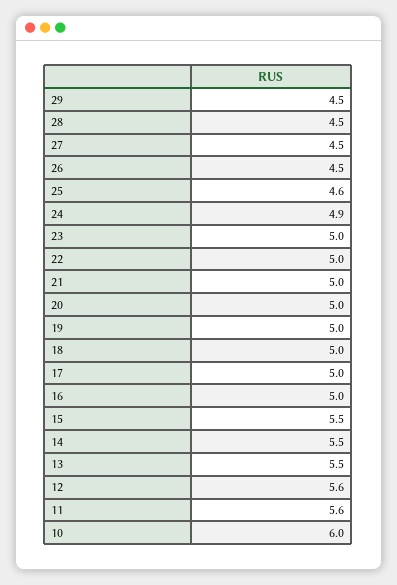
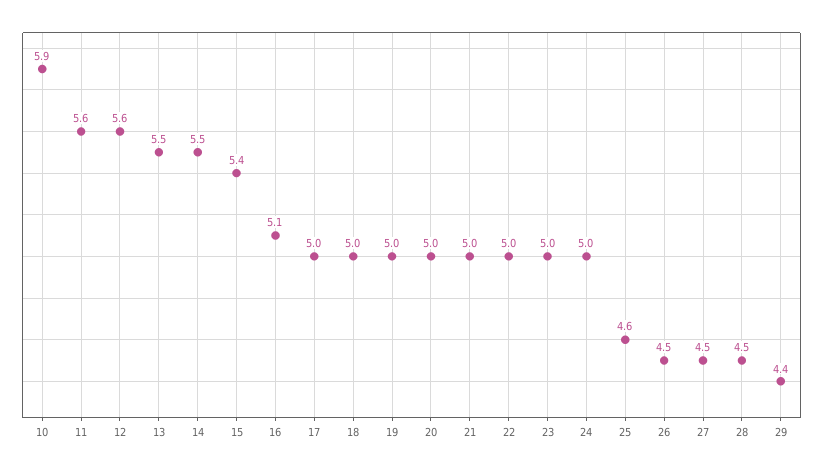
29: 4.5 -> 4.4
24: 4.9 -> 5
16: 5 -> 5.1
15: 5.5 -> 5.4
10: 6 -> 5.9

